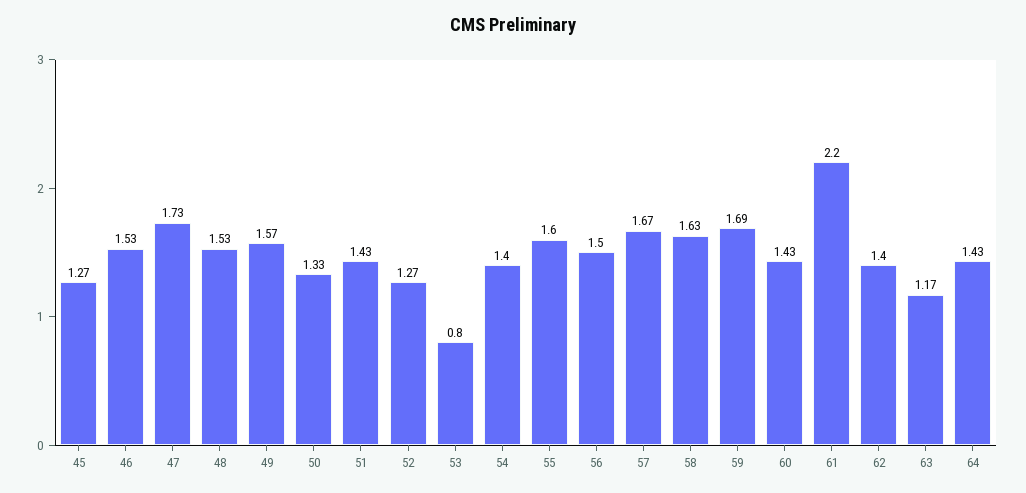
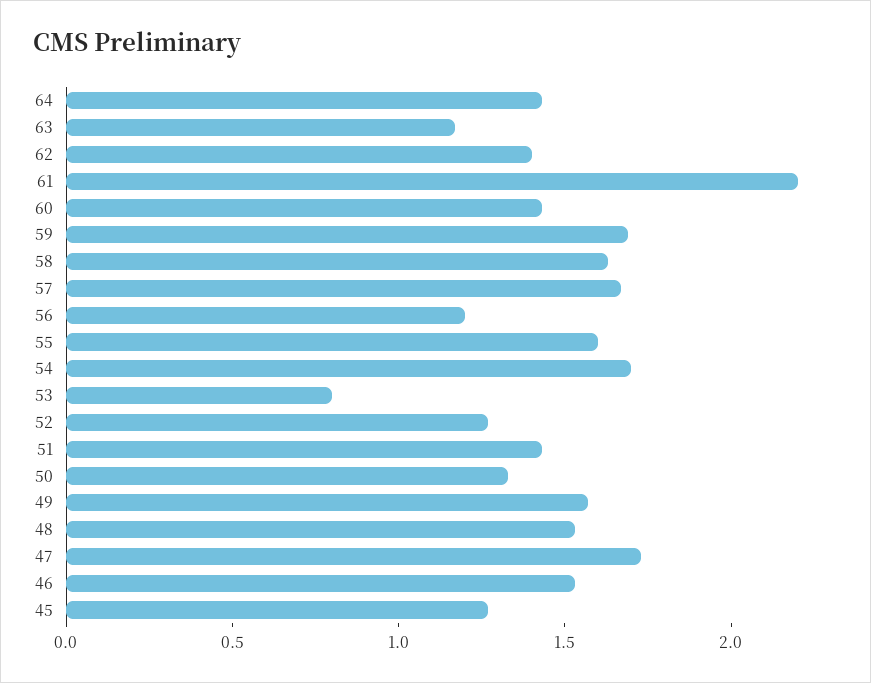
54: 1.4 -> 1.7
56: 1.5 -> 1.2

